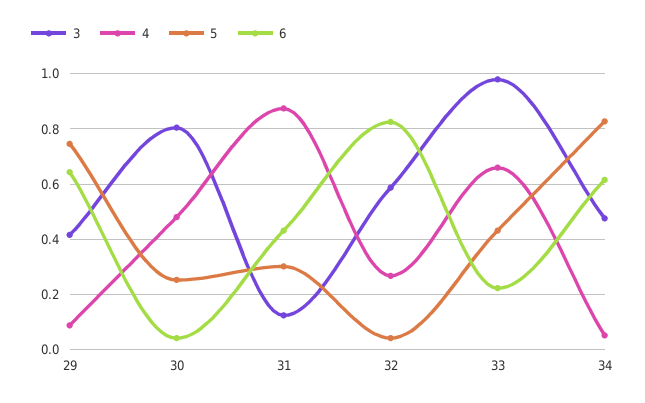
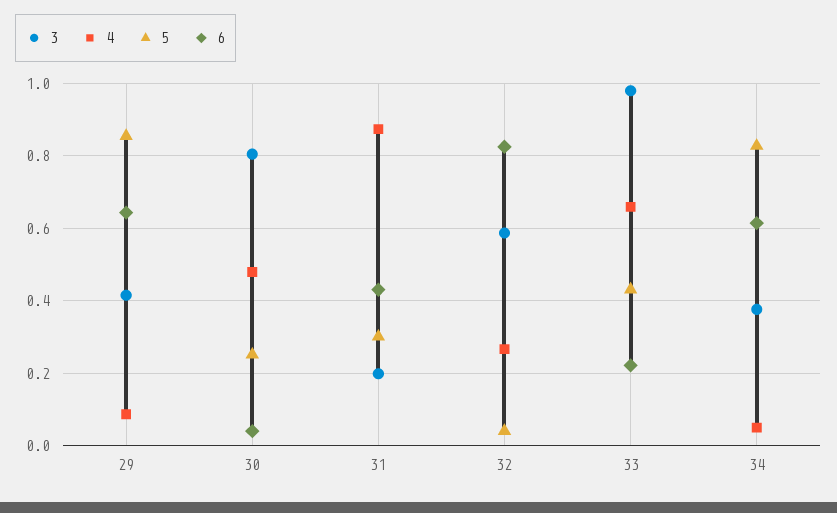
5, 29: 0.75 -> 0.86
3, 31: 0.125 -> 0.2
3, 34: 0.475 -> 0.38

